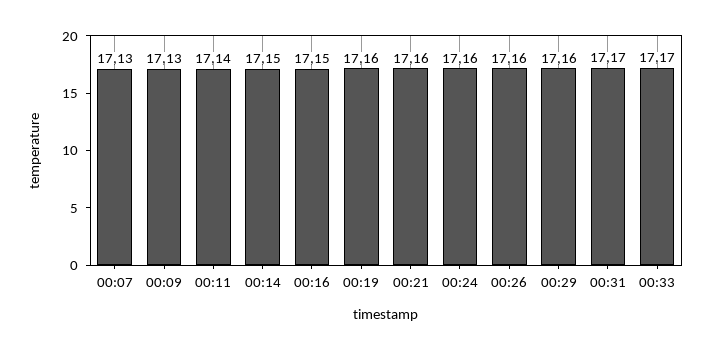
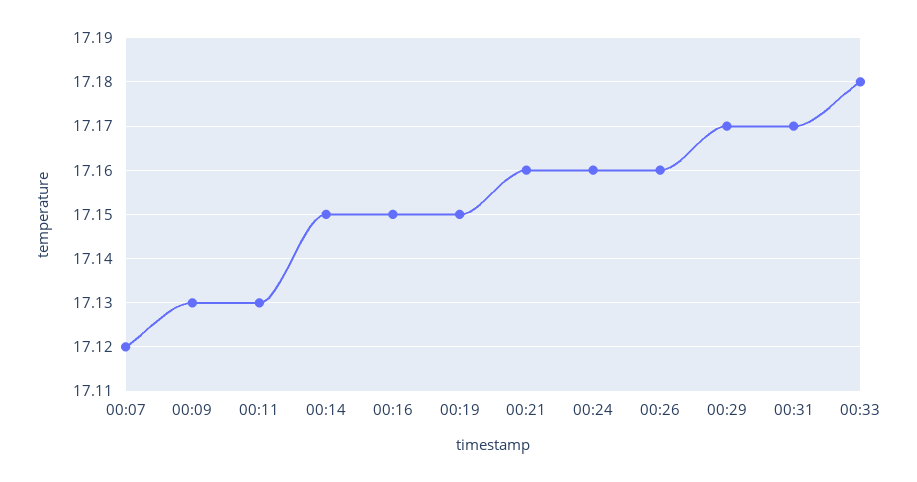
00:07: 17.13 -> 17.12
00:11: 17.14 -> 17.13
00:19: 17.16 -> 17.15
00:29: 17.16 -> 17.17
00:33: 17.17 -> 17.18

